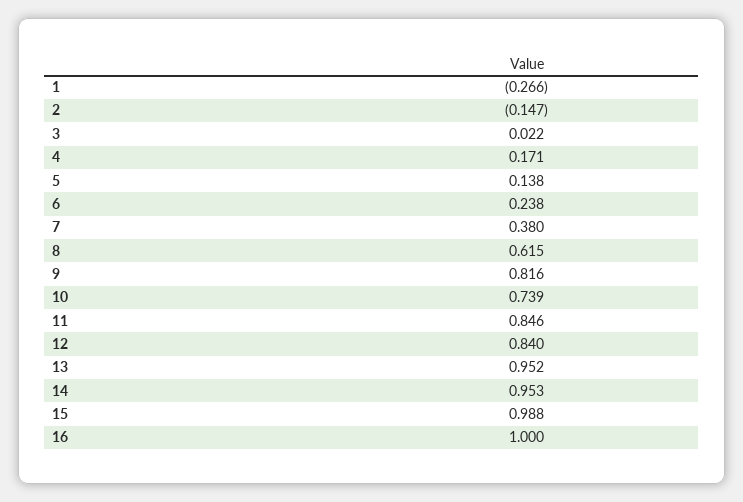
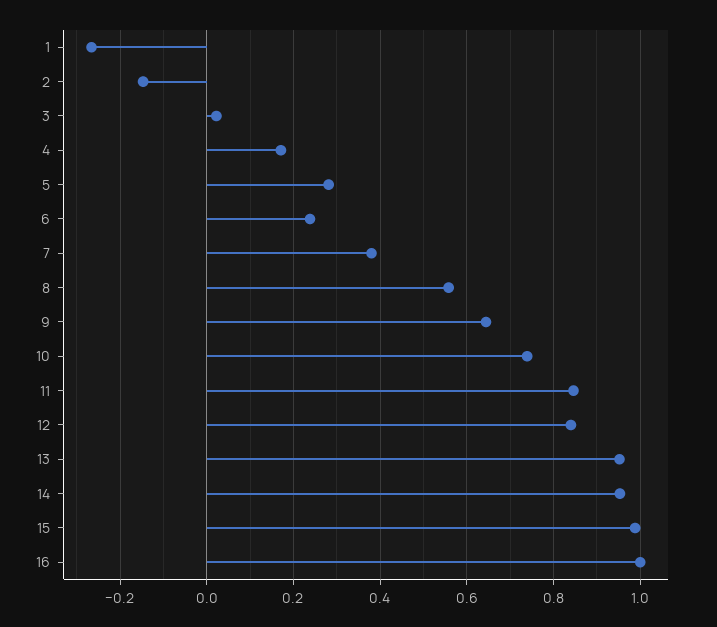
5: 0.138 -> 0.28
8: 0.615 -> 0.56
9: 0.816 -> 0.64

